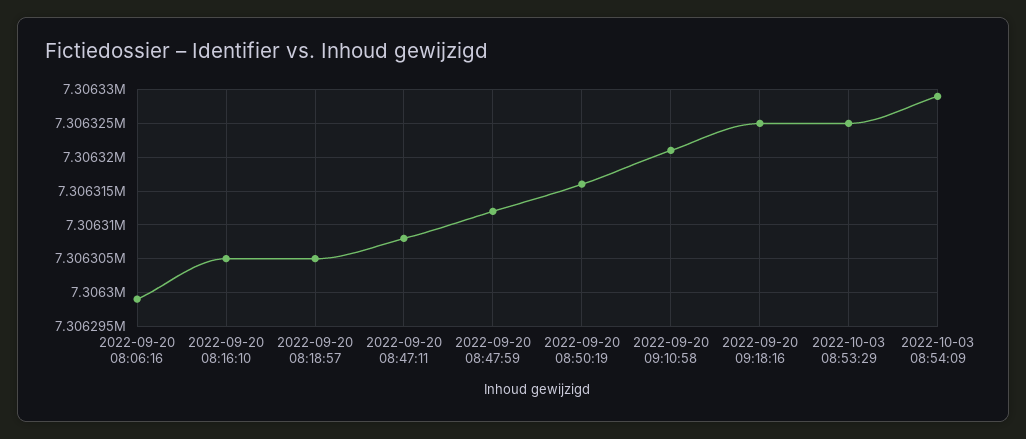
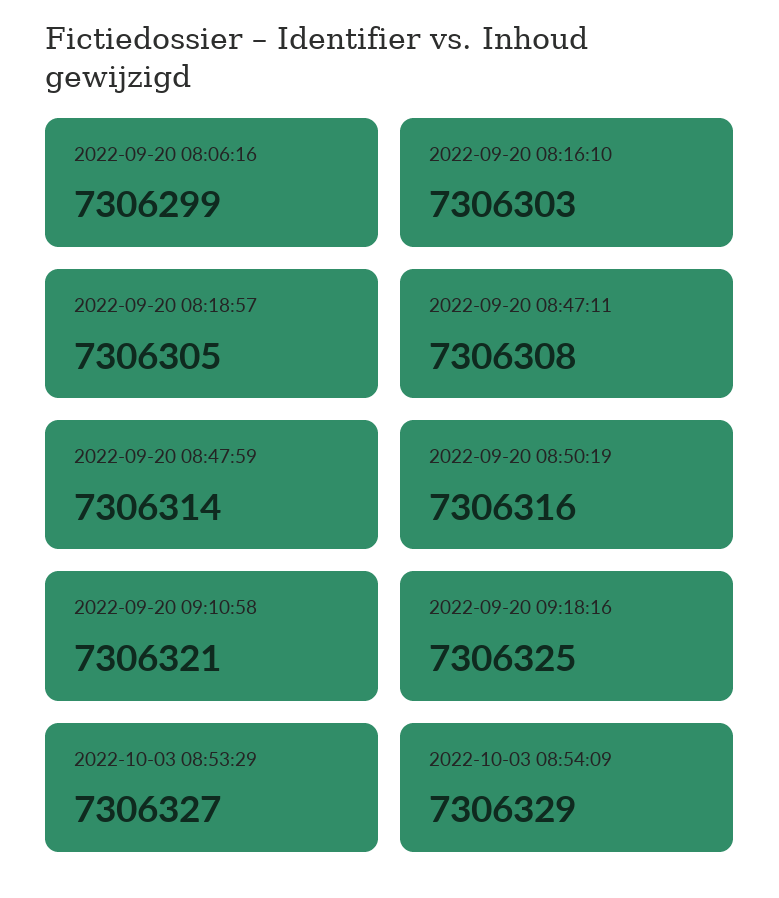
2022-09-20 08:16:10: 7306305 -> 7306303
2022-09-20 08:47:59: 7306312 -> 7306314
2022-10-03 08:53:29: 7306325 -> 7306327

